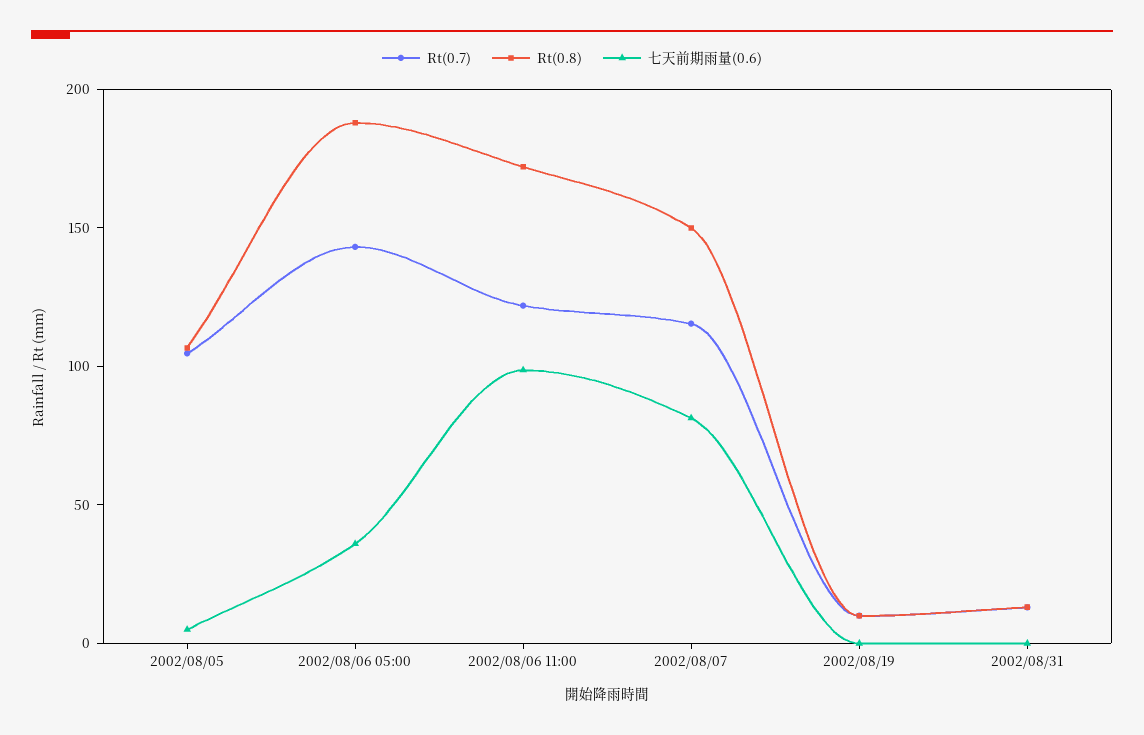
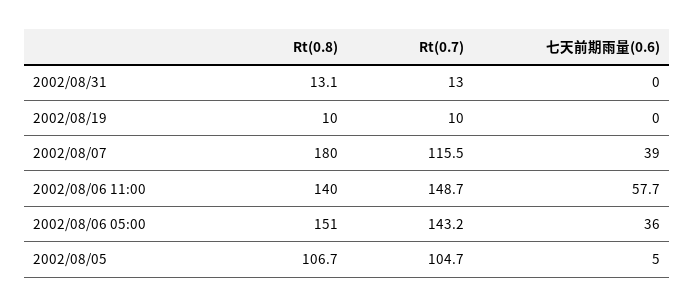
Rt(0.8), 2002/08/06 05:00: 190 -> 151
Rt(0.7), 2002/08/06 11:00: 120 -> 148.7
Rt(0.8), 2002/08/06 11:00: 170 -> 140
七天前期雨量(0.6), 2002/08/06 11:00: 100 -> 57.7
Rt(0.8), 2002/08/07: 150 -> 180
七天前期雨量(0.6), 2002/08/07: 80 -> 39

